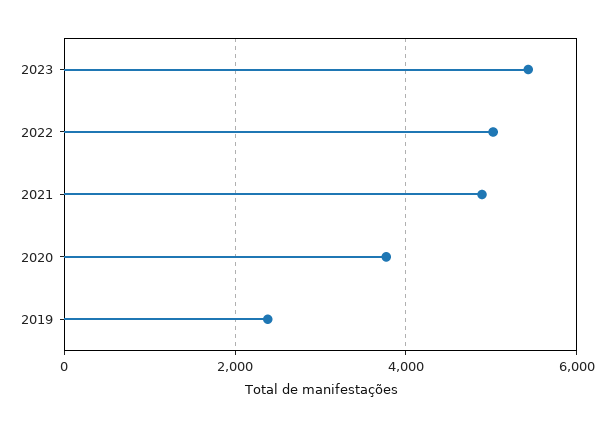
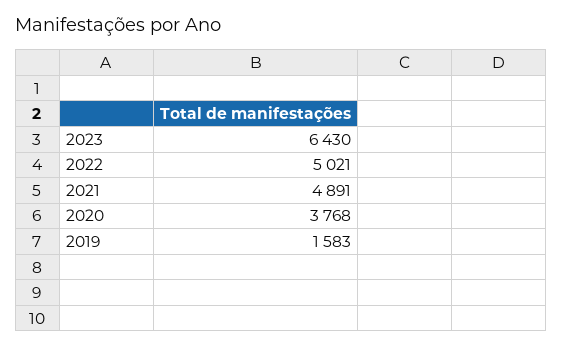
2023: 5400 -> 6430
2019: 2400 -> 1583

